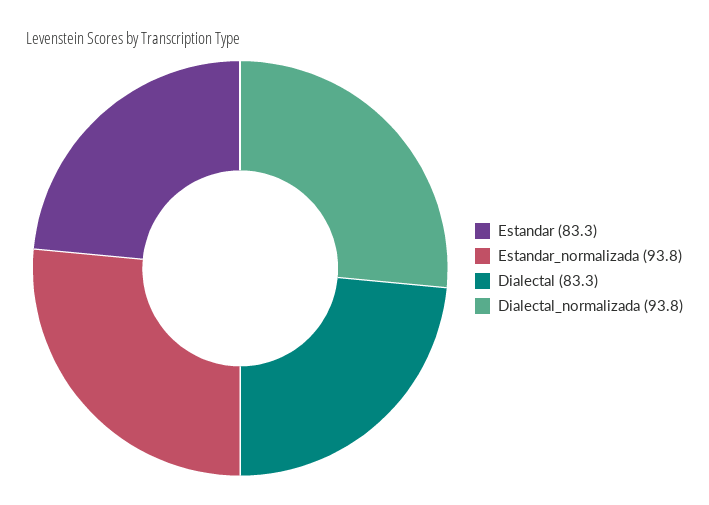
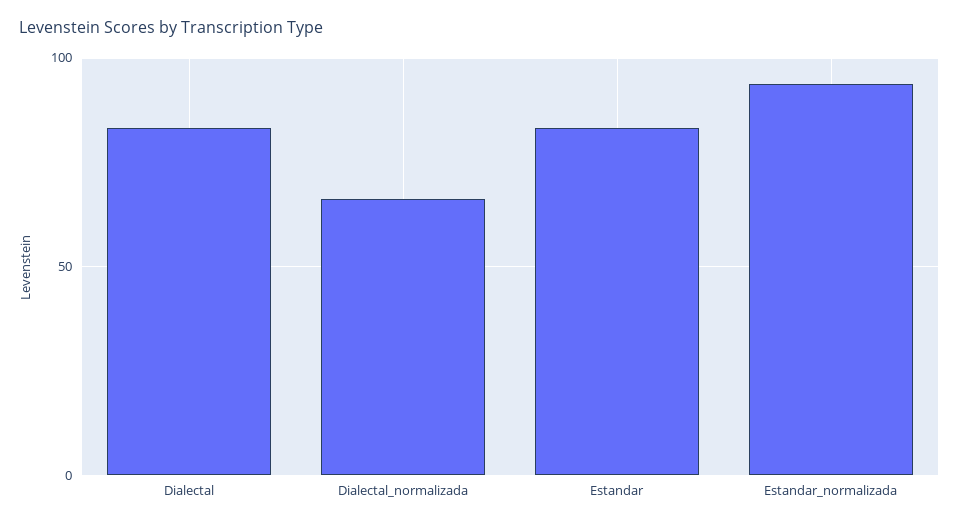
Dialectal_normalizada: 93.8 -> 65

